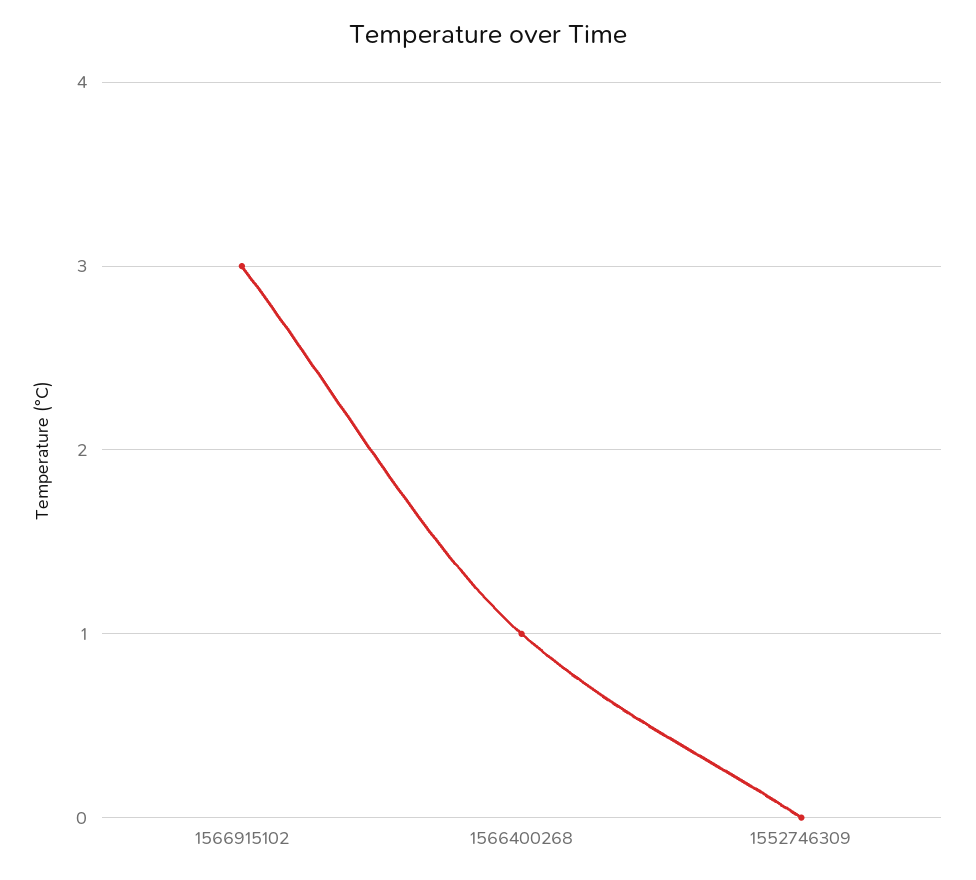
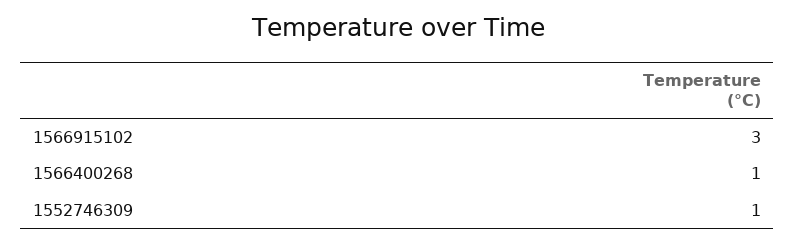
1552746309: 0 -> 1

